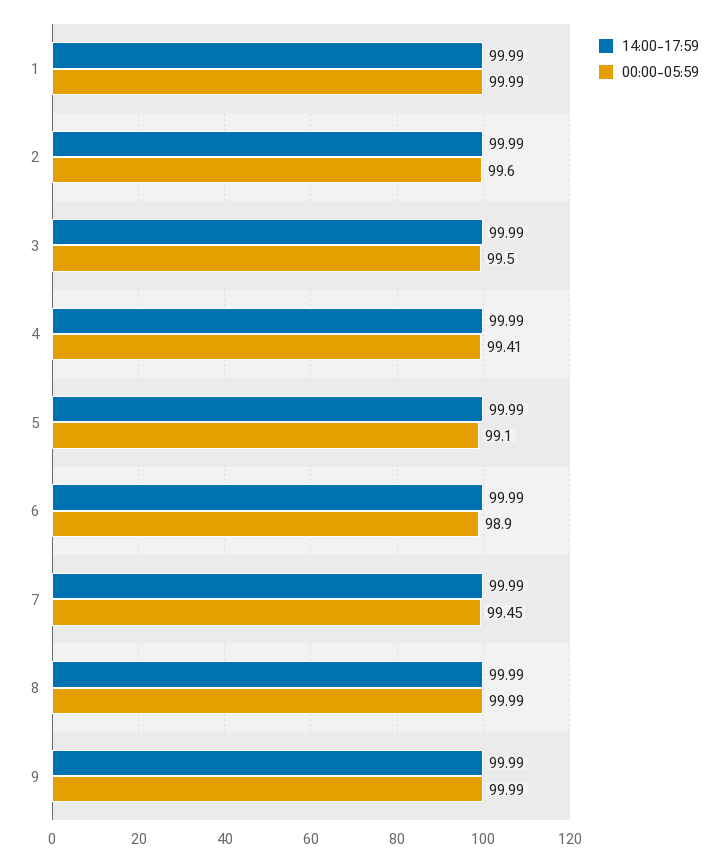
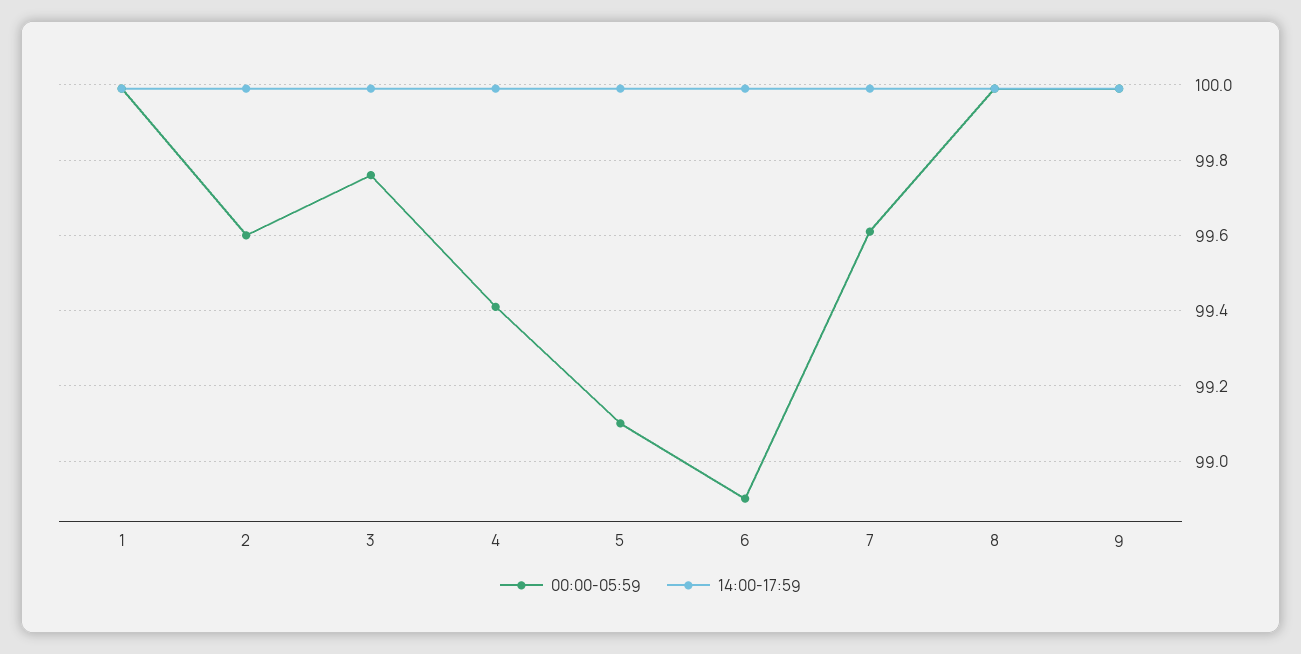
00:00-05:59, 3: 99.5 -> 99.75
00:00-05:59, 7: 99.45 -> 99.6

